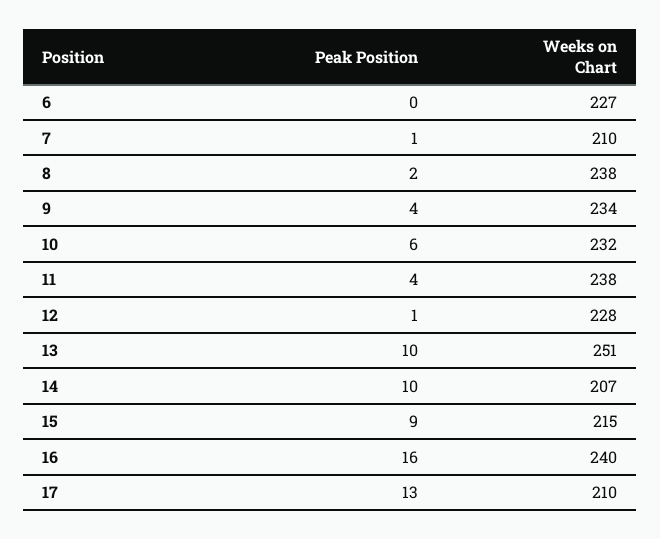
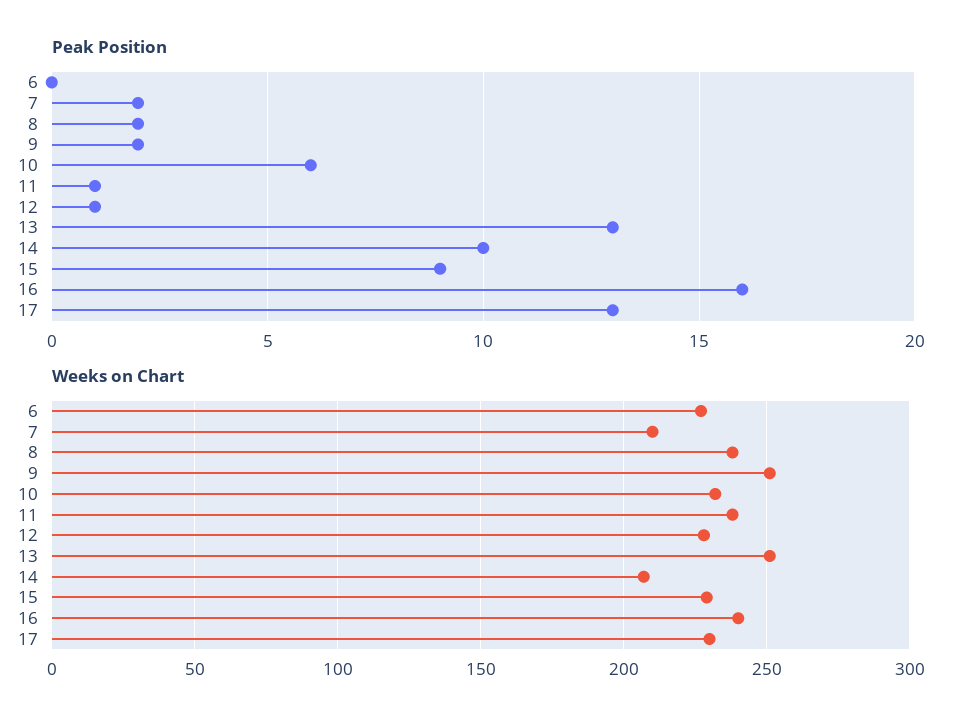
Peak Position, 7: 1 -> 2
Peak Position, 9: 4 -> 2
Weeks on Chart, 9: 234 -> 250
Peak Position, 11: 4 -> 1
Peak Position, 13: 10 -> 13
Weeks on Chart, 15: 215 -> 230
Weeks on Chart, 17: 210 -> 230

